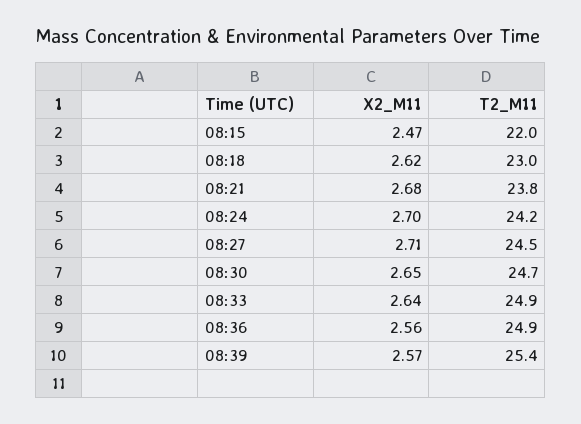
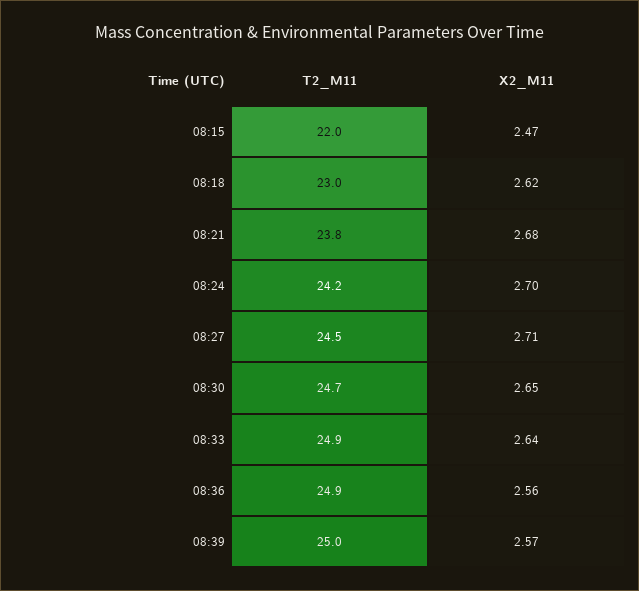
T2_M11, 08:39: 25.4 -> 25

